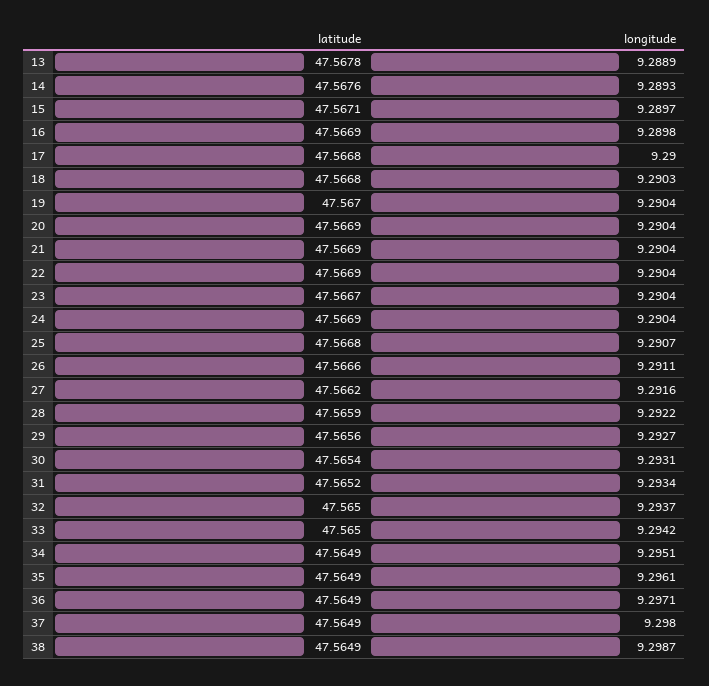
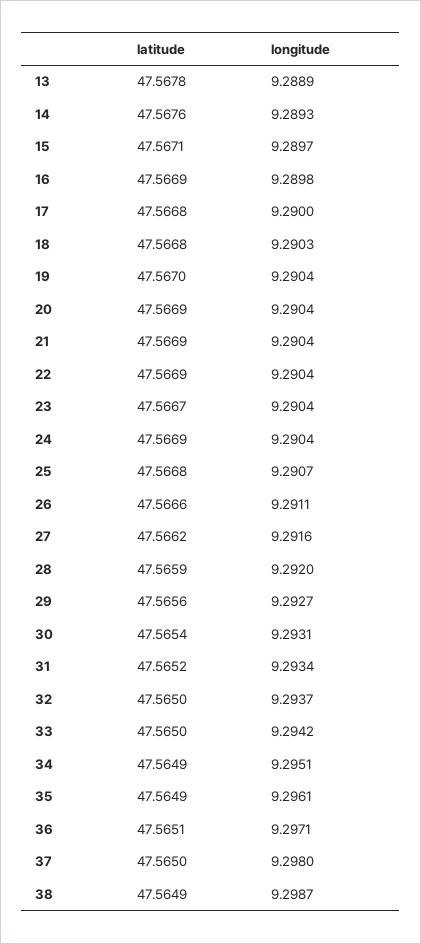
longitude, 28: 9.2922 -> 9.292
latitude, 36: 47.5649 -> 47.5651
latitude, 37: 47.5649 -> 47.565

